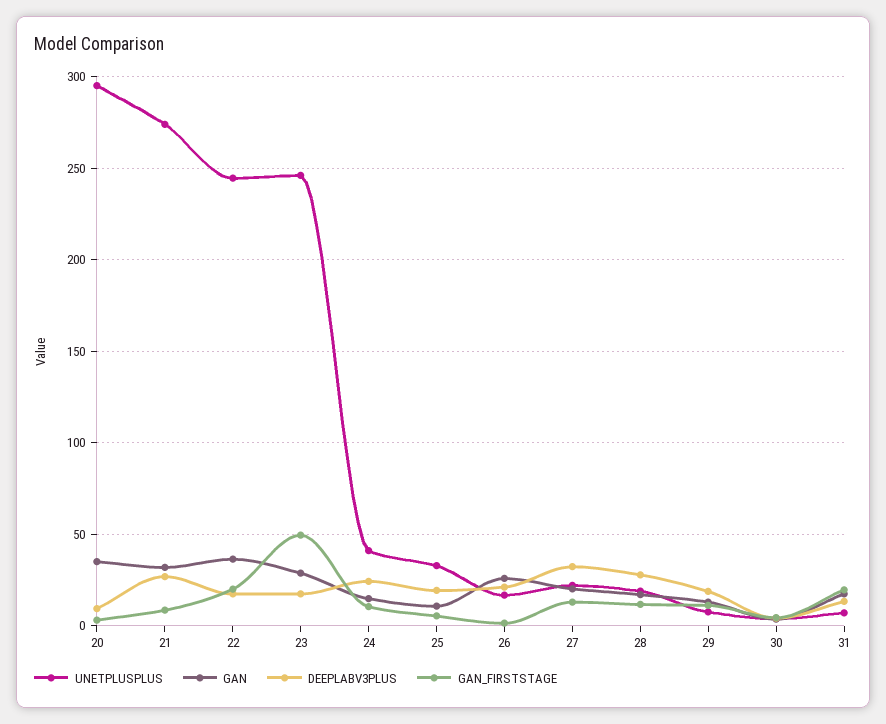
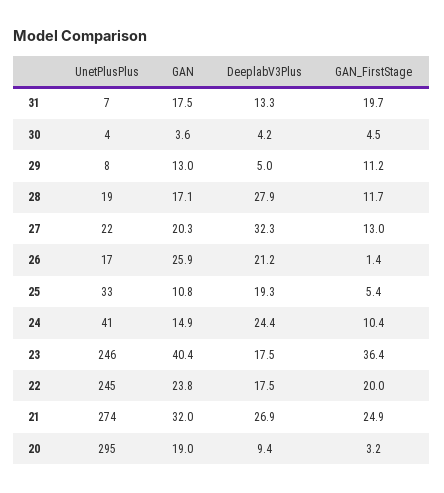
GAN, 20: 35 -> 19
GAN_FIRSTSTAGE, 21: 10 -> 24.9
GAN, 22: 35 -> 23.8
GAN, 23: 30 -> 40.4
GAN_FIRSTSTAGE, 23: 50 -> 36.4
DEEPLABV3PLUS, 29: 20 -> 5

